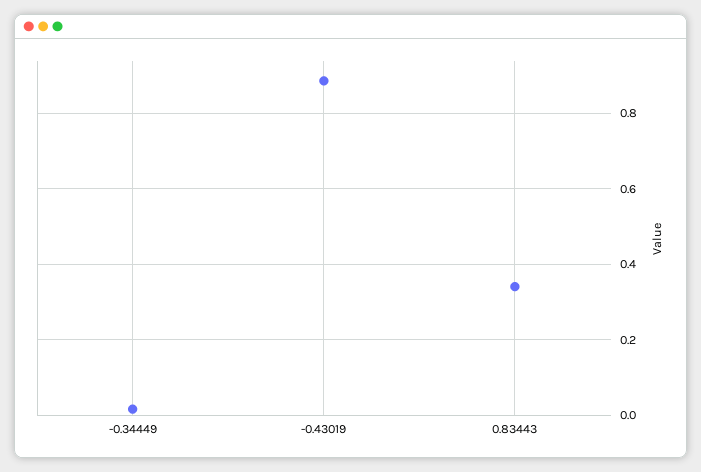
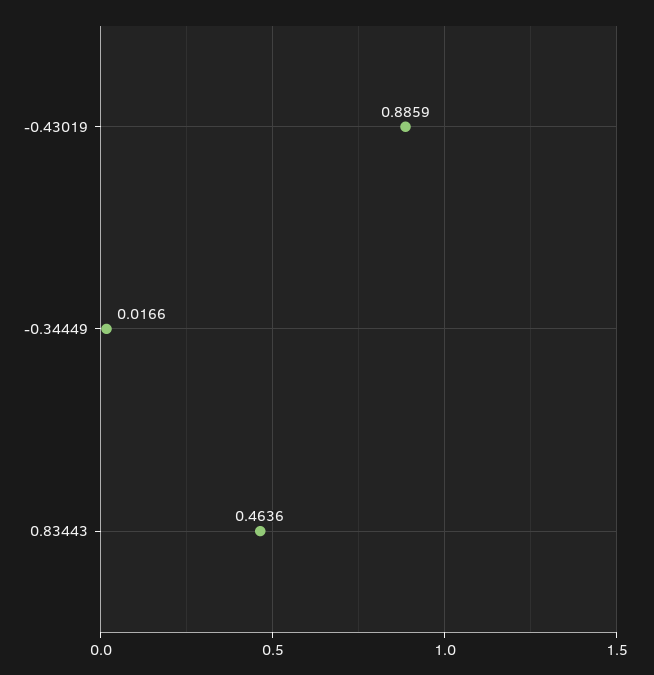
0.83443: 0.34 -> 0.4636

